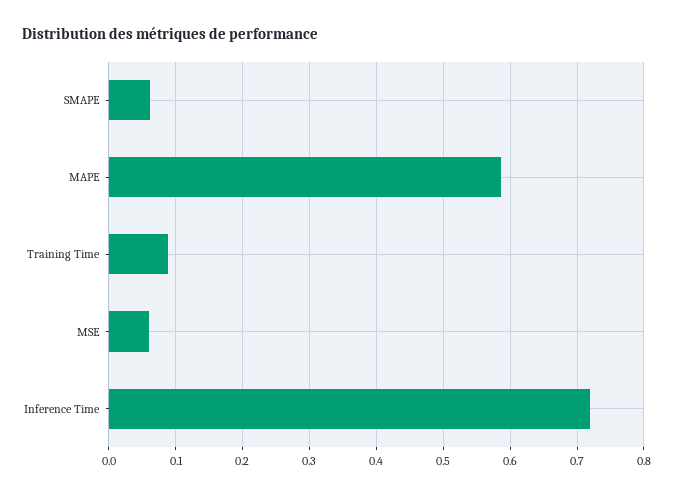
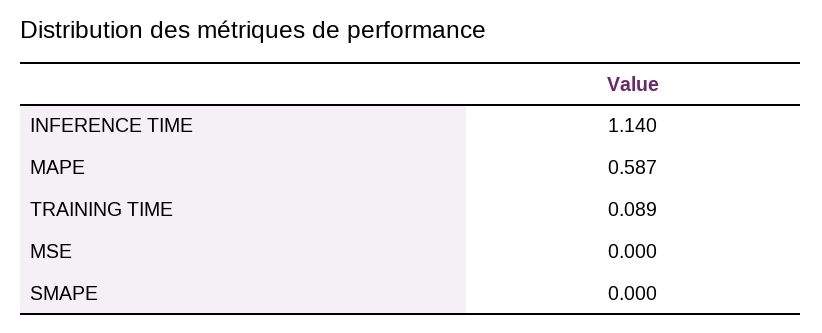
SMAPE: 0.06 -> 0
MSE: 0.06 -> 0
Inference Time: 0.72 -> 1.14

